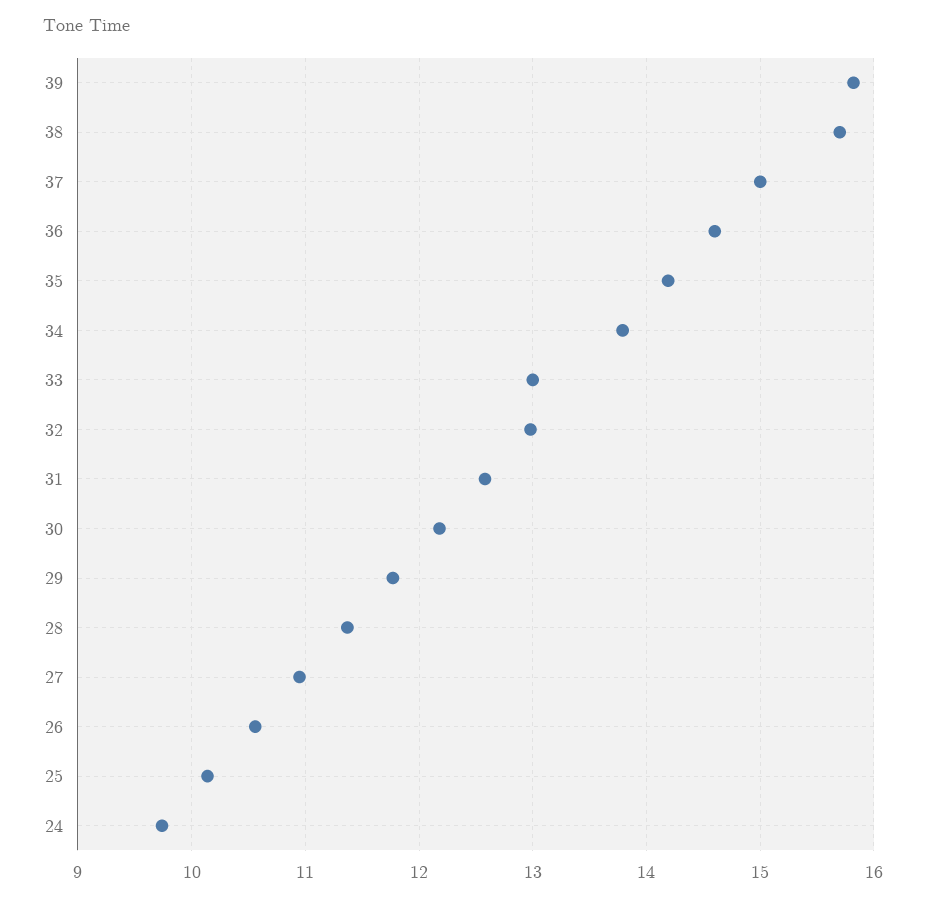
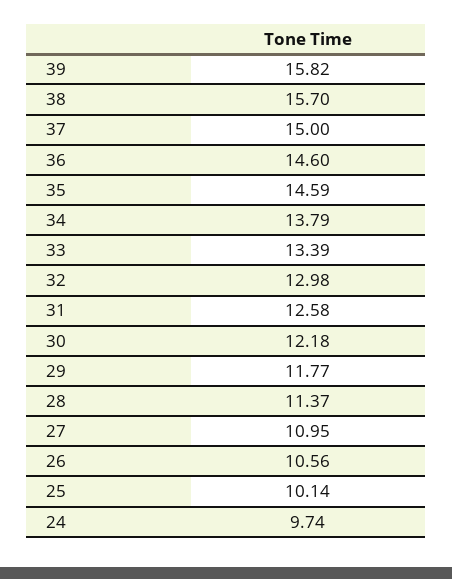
35: 14.2 -> 14.59
33: 13 -> 13.39

